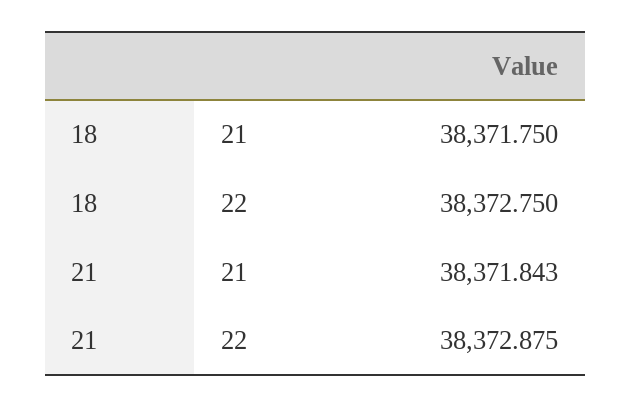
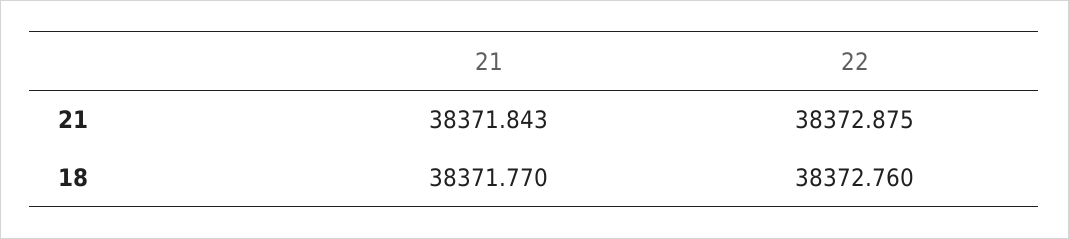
18, 21: 38371.75 -> 38371.77
18, 22: 38372.75 -> 38372.76

